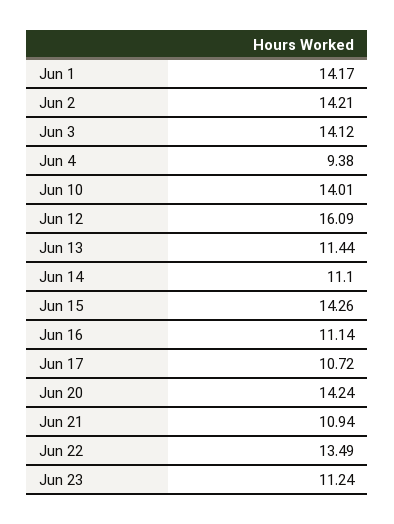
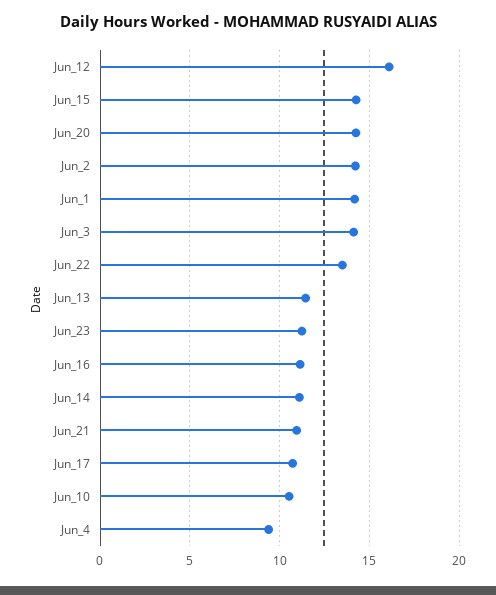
Jun 10: 14.01 -> 10.5

